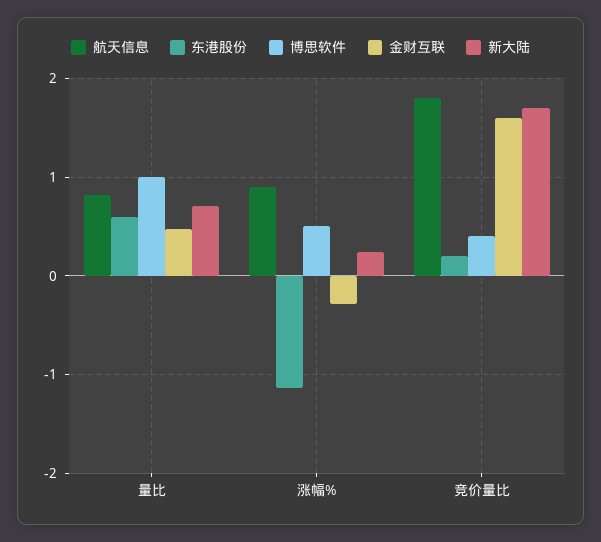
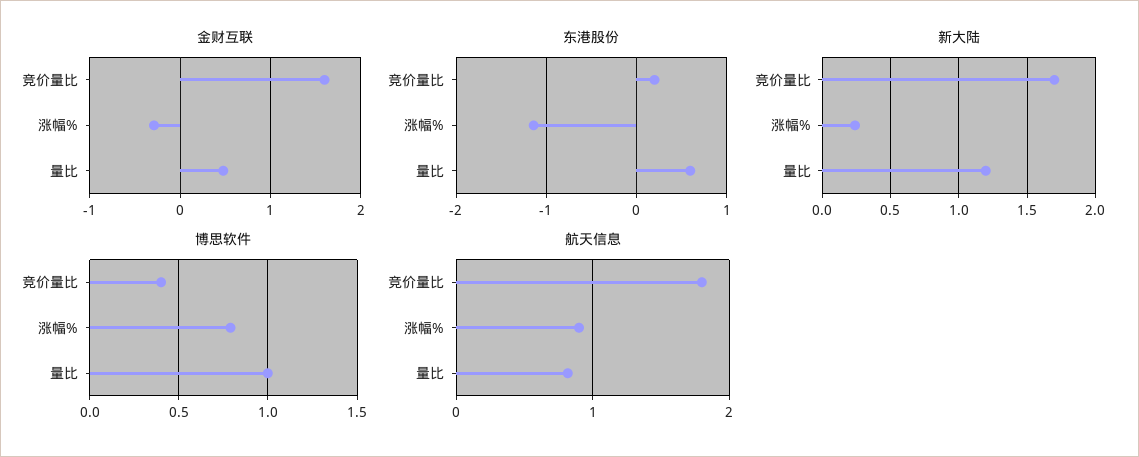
新大陆, 量比: 0.7 -> 1.2
博思软件, 涨幅%: 0.5 -> 0.8

